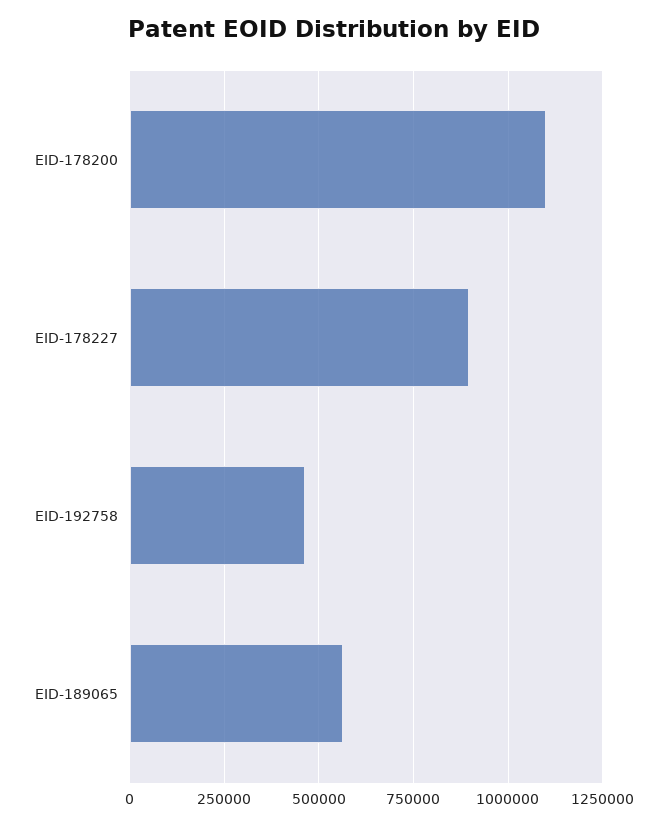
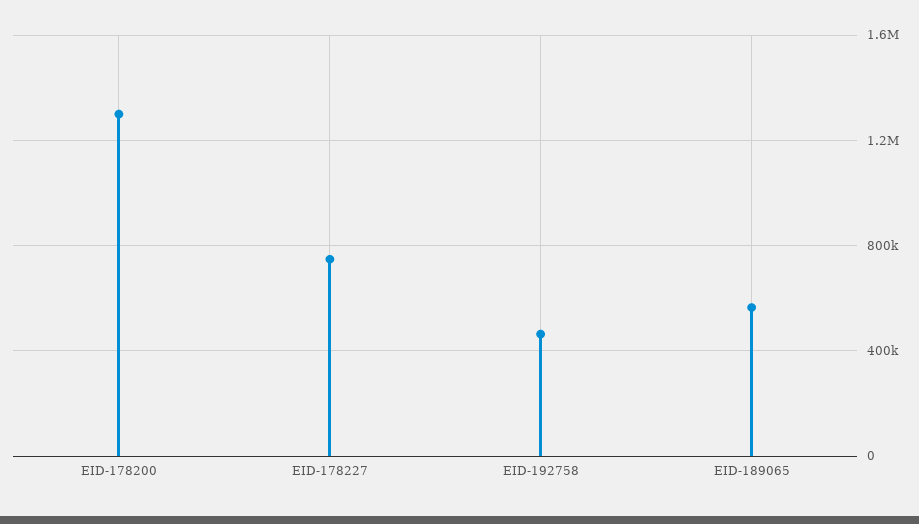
EID-178200: 1100000 -> 1300000
EID-178227: 900000 -> 750000

